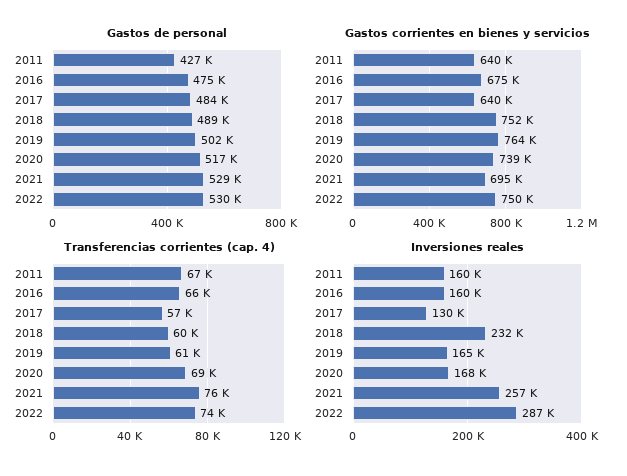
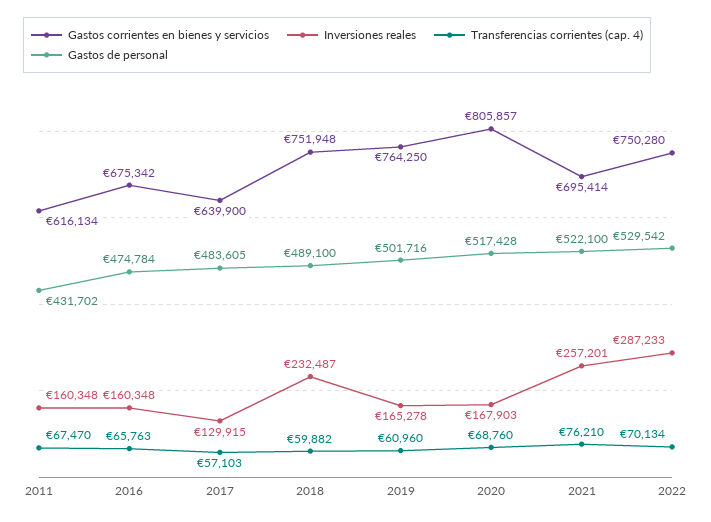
Gastos de personal, 2011: 427000 -> 431702
Gastos de personal, 2021: 529000 -> 522100
Gastos corrientes en bienes y servicios, 2011: 640000 -> 616134
Gastos corrientes en bienes y servicios, 2020: 739000 -> 805857
Transferencias corrientes (cap. 4), 2022: 74000 -> 70134

